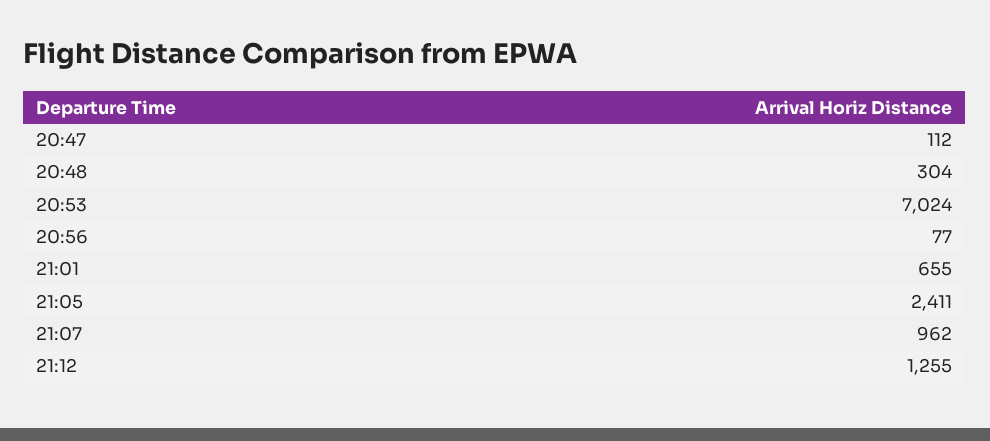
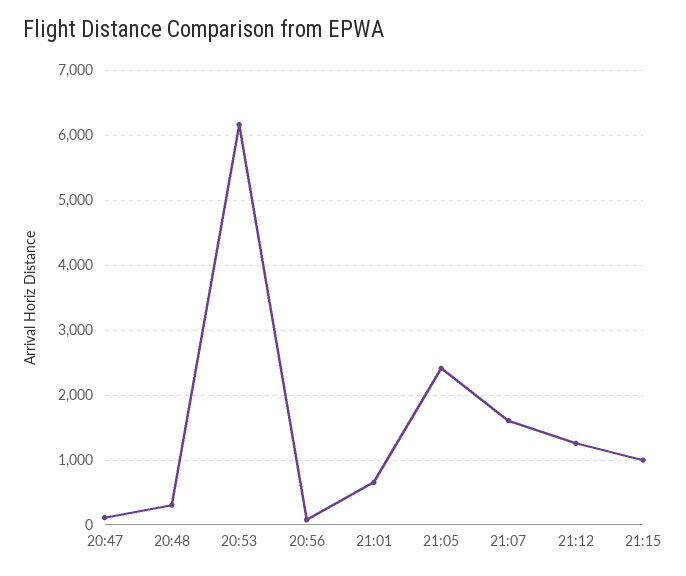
20:53: 7024 -> 6200
21:07: 962 -> 1600
21:15: none -> 1000

